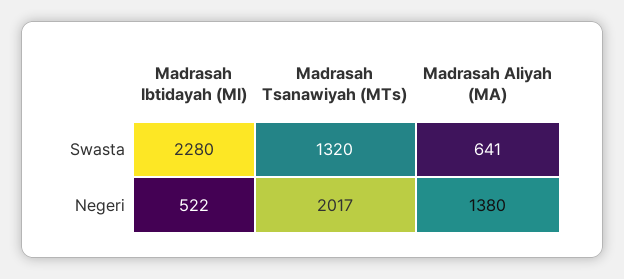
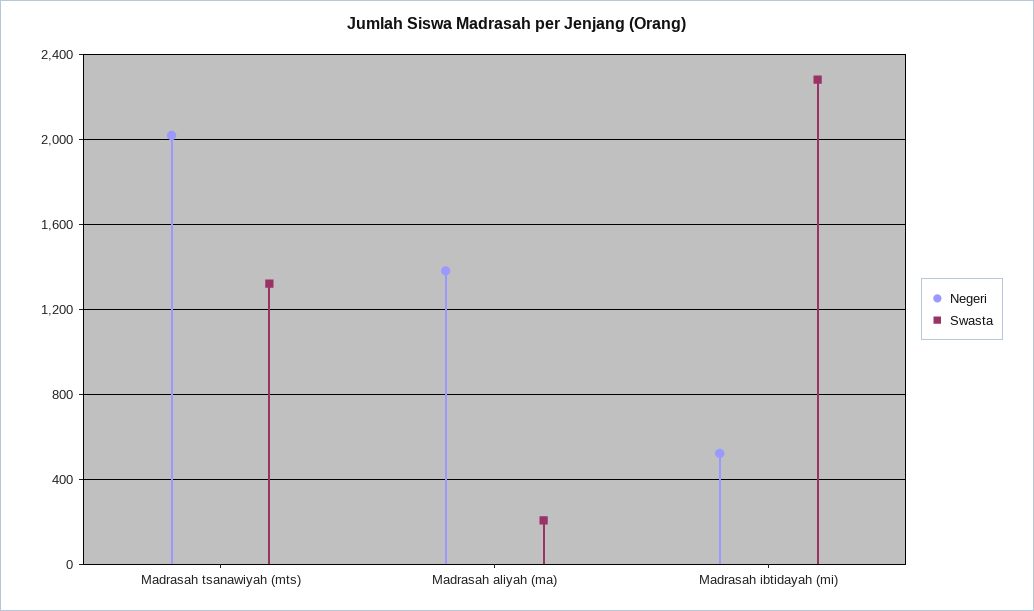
Swasta, Madrasah Aliyah (MA): 641 -> 200

